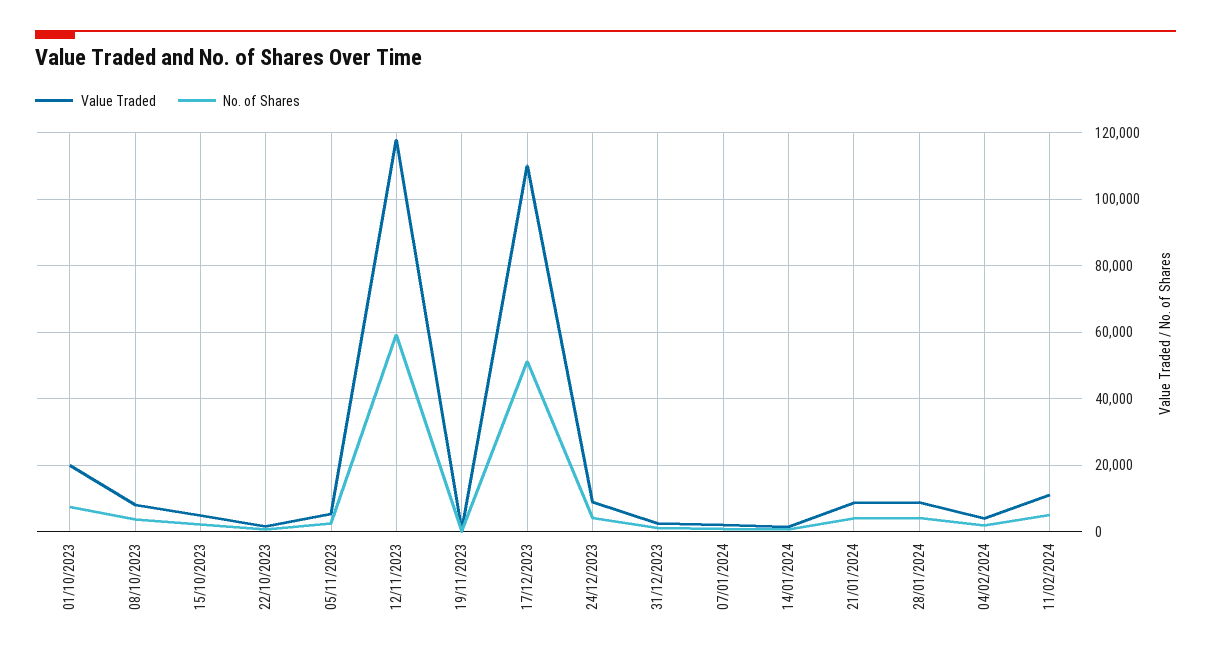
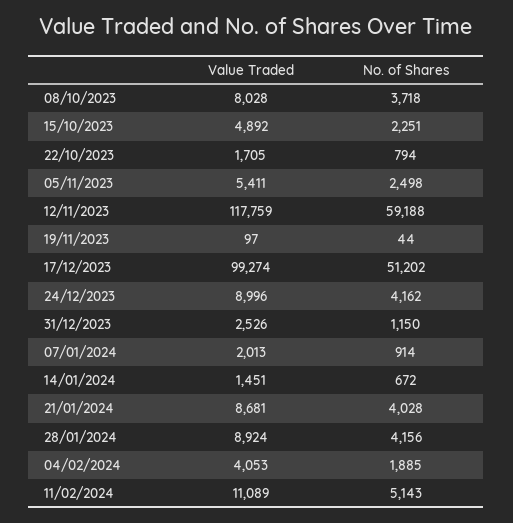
Value Traded, 01/10/2023: 20000 -> none
No. of Shares, 01/10/2023: 8000 -> none
Value Traded, 17/12/2023: 110000 -> 99274

